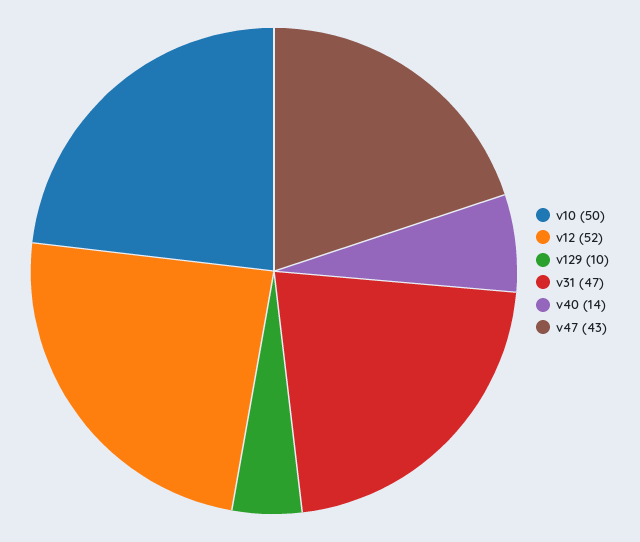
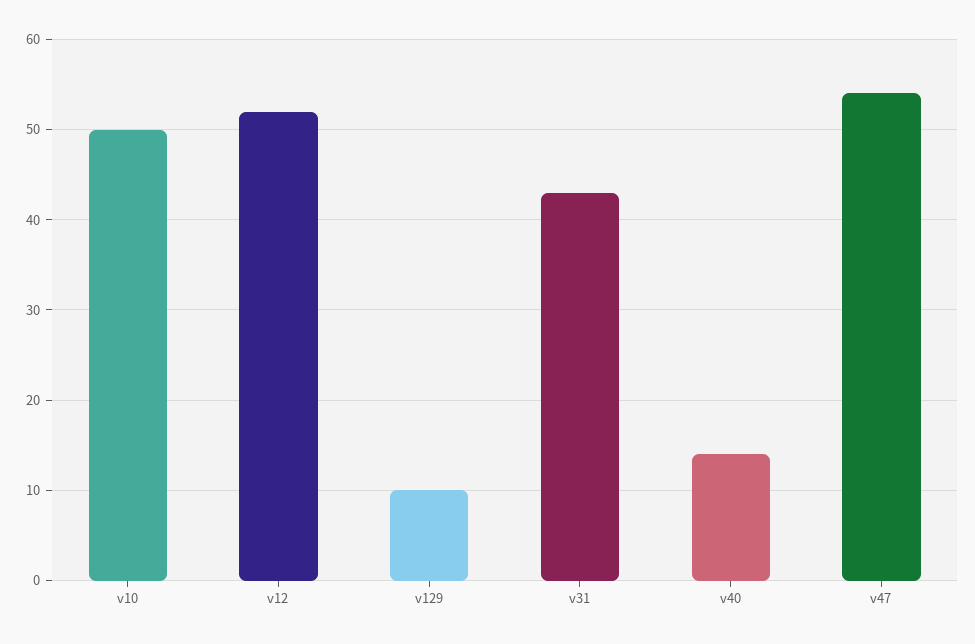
v31: 47 -> 43
v47: 43 -> 54

